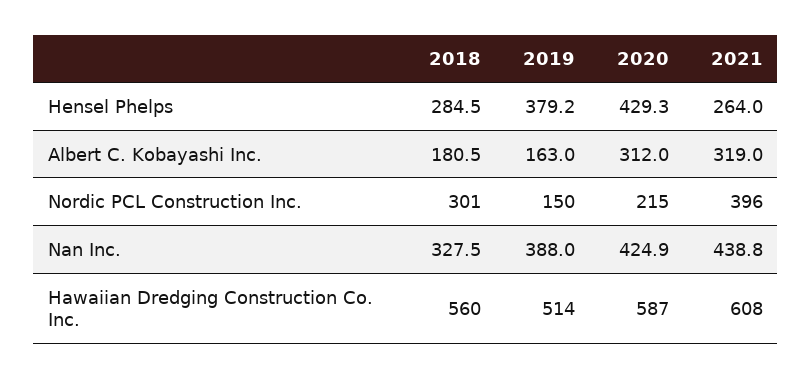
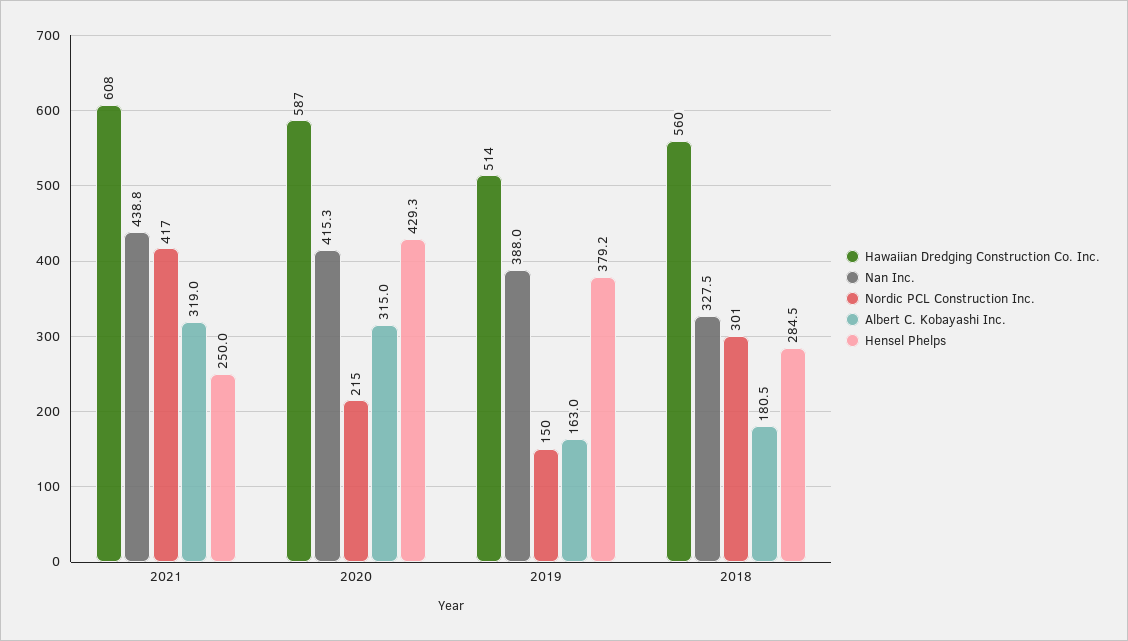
Hensel Phelps, 2021: 264 -> 250
Albert C. Kobayashi Inc., 2020: 312 -> 315
Nordic PCL Construction Inc., 2021: 396 -> 417
Nan Inc., 2020: 424.9 -> 415.3

